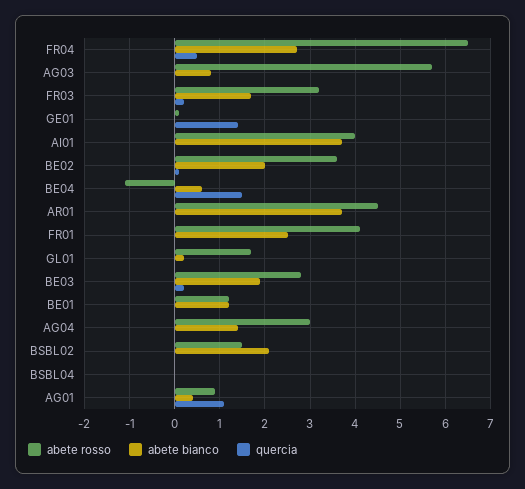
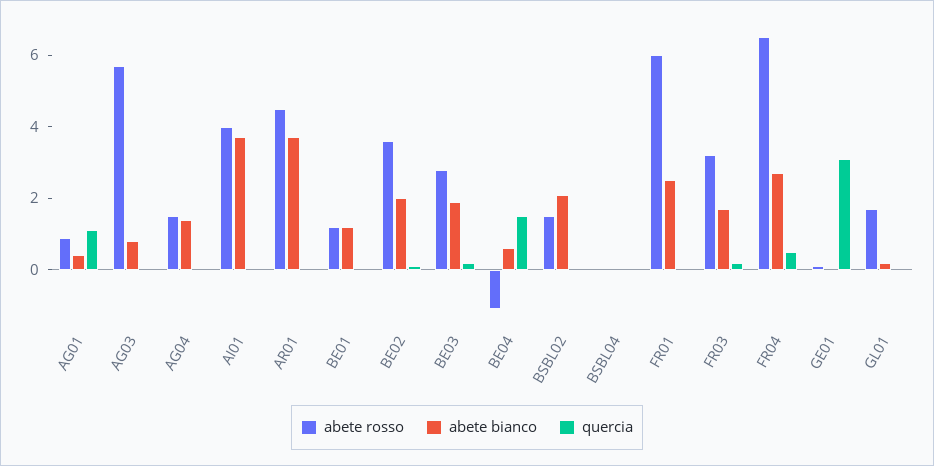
quercia, GE01: 1.5 -> 3
abete rosso, FR01: 4 -> 6
abete rosso, AG04: 3 -> 1.5

